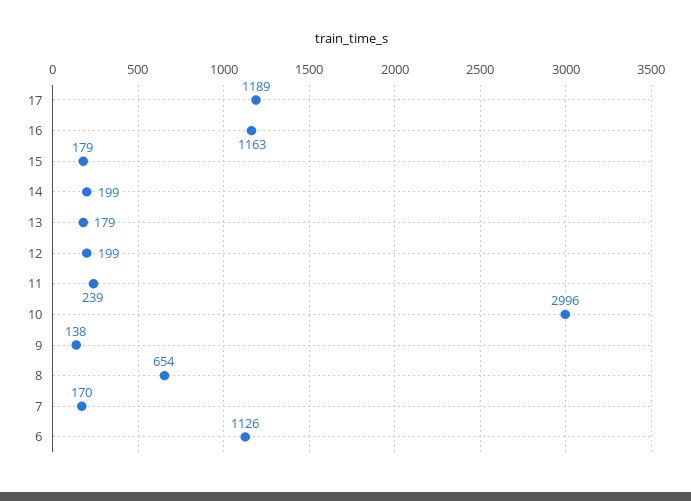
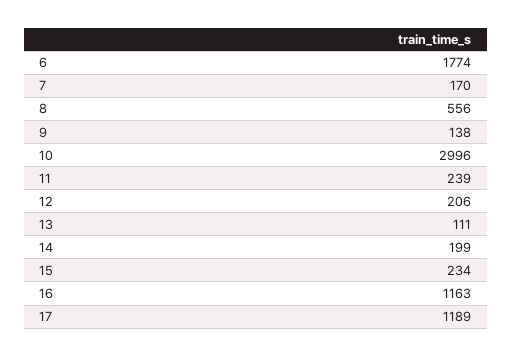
15: 179 -> 234
13: 179 -> 111
12: 199 -> 206
8: 654 -> 556
6: 1126 -> 1774

